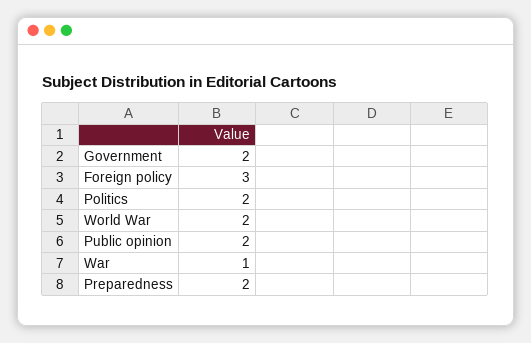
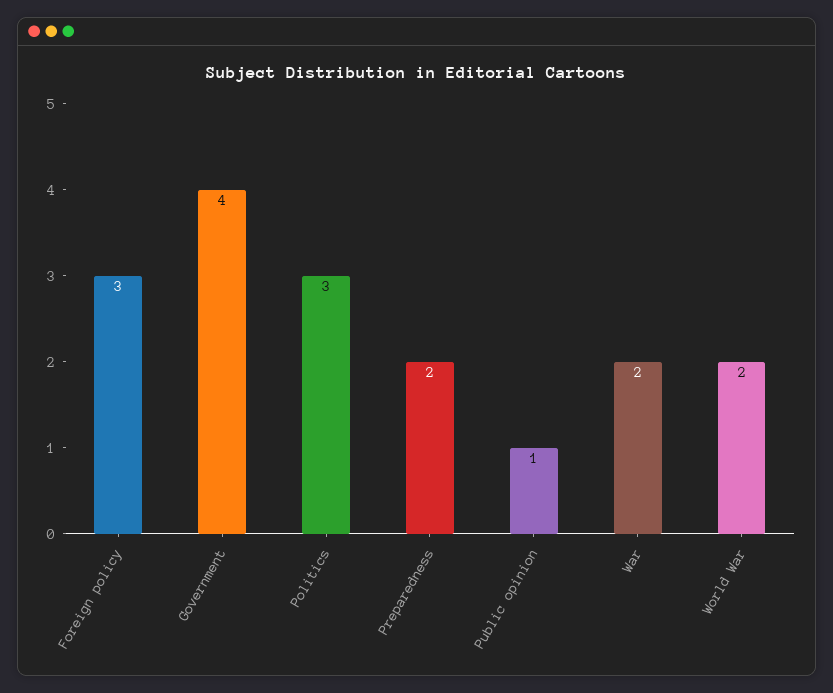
Government: 2 -> 4
Politics: 2 -> 3
Public opinion: 2 -> 1
War: 1 -> 2

